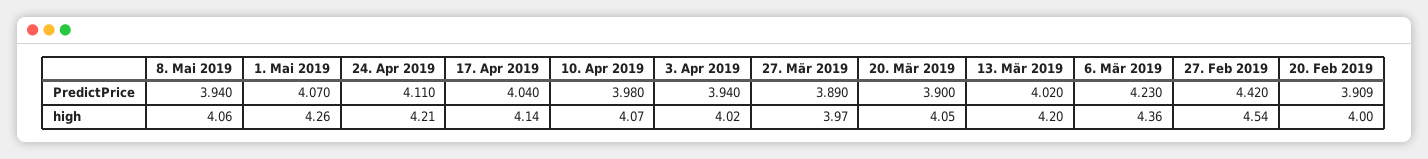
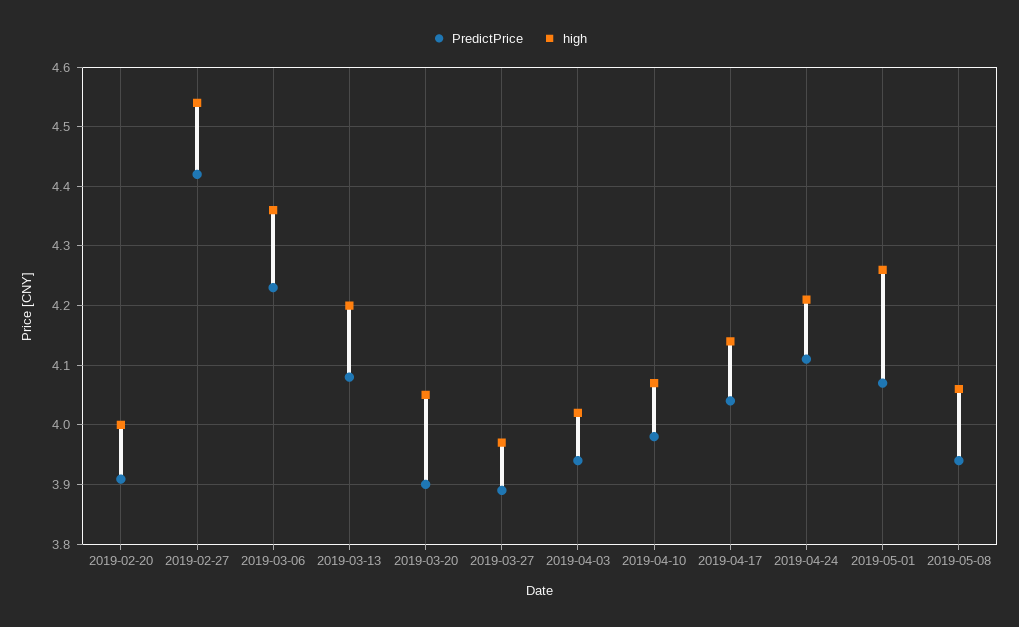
PredictPrice, 13. Mär 2019: 4.02 -> 4.08

